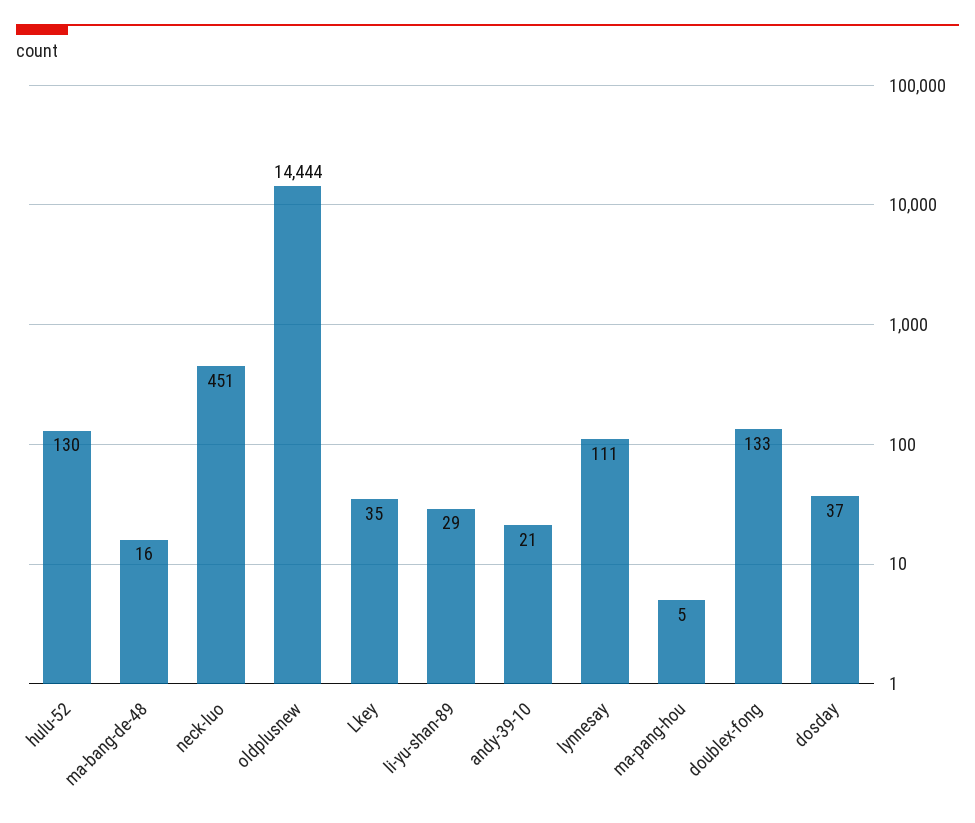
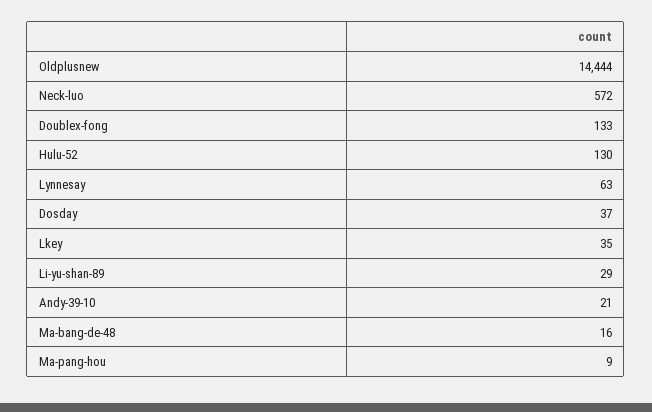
neck-luo: 451 -> 572
lynnesay: 111 -> 63
ma-pang-hou: 5 -> 9

